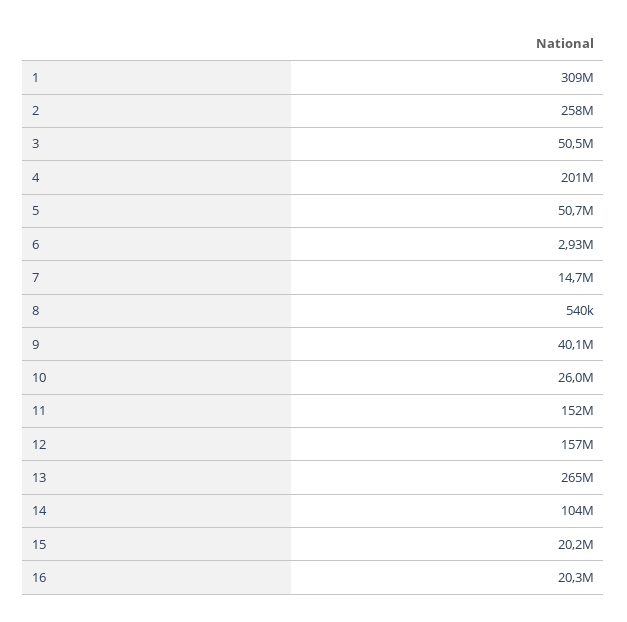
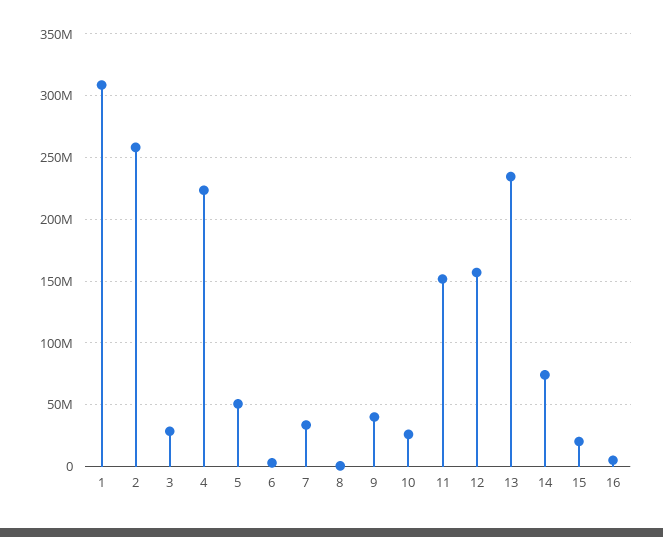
3: 50500000 -> 30000000
4: 201000000 -> 225000000
7: 14700000 -> 35000000
13: 265000000 -> 235000000
14: 104000000 -> 75000000
16: 20300000 -> 5000000

